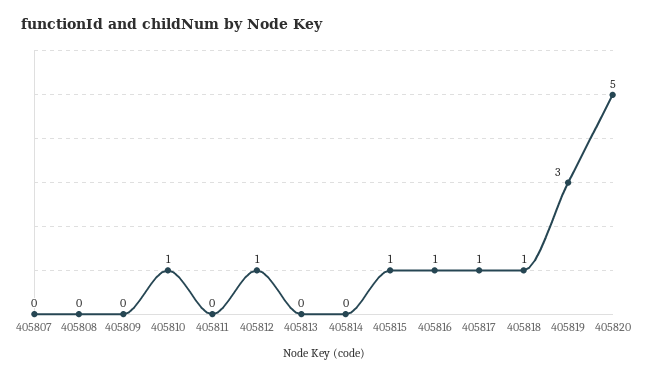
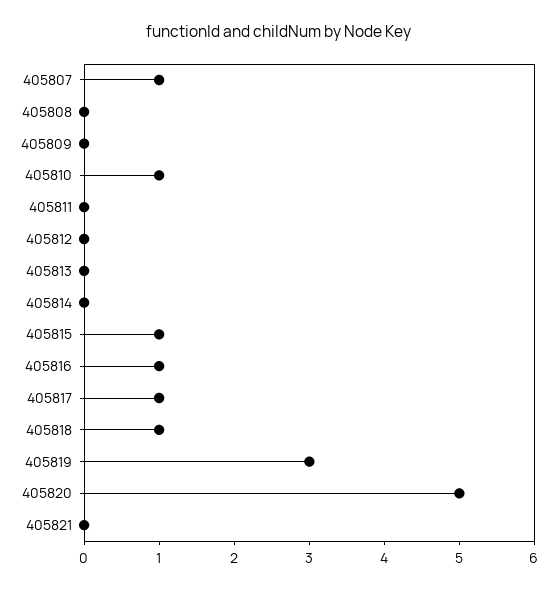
405807: 0 -> 1
405812: 1 -> 0
405821: none -> 0

